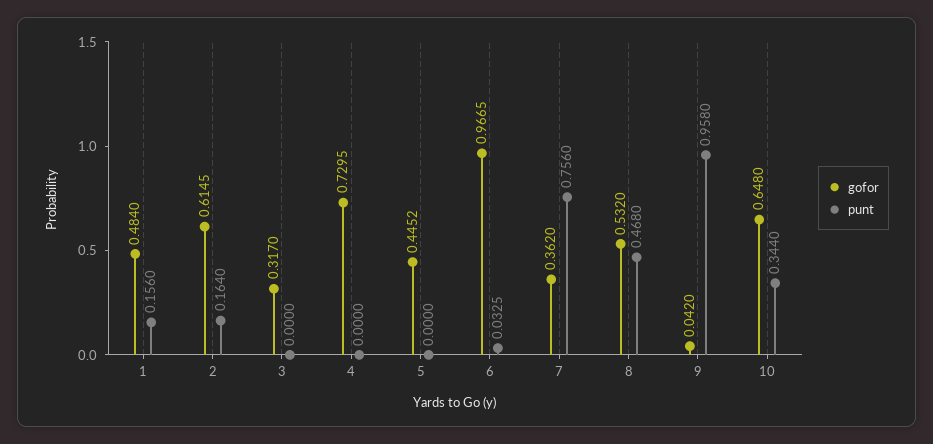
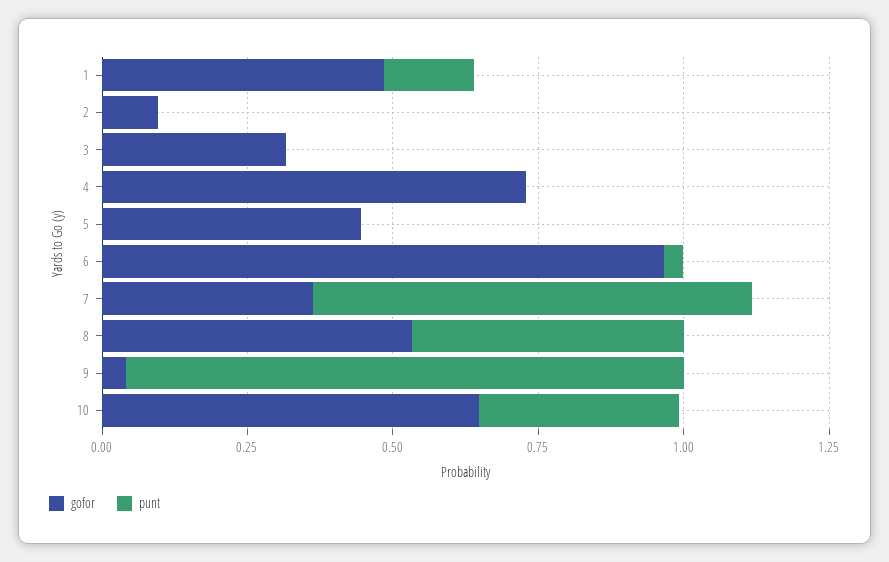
gofor, 2: 0.6145 -> 0.1
punt, 2: 0.164 -> 0

